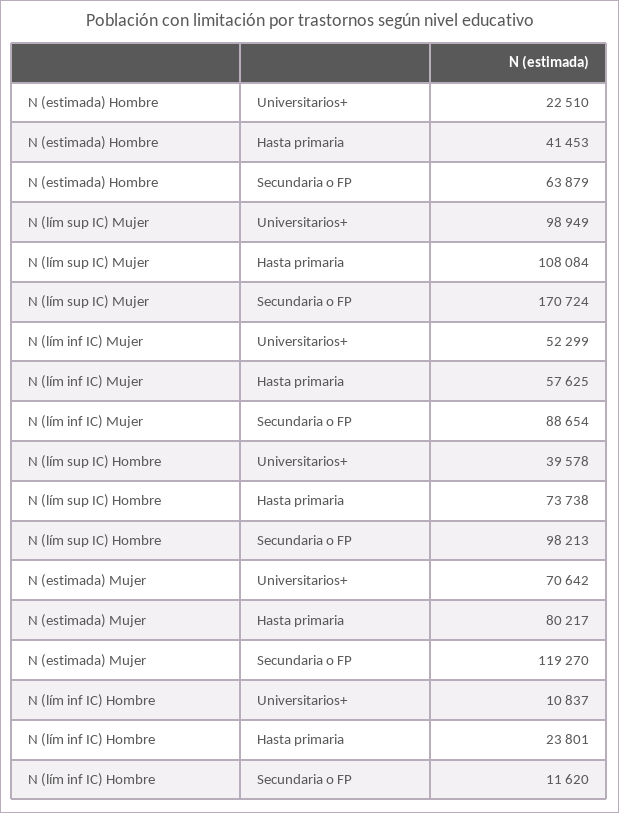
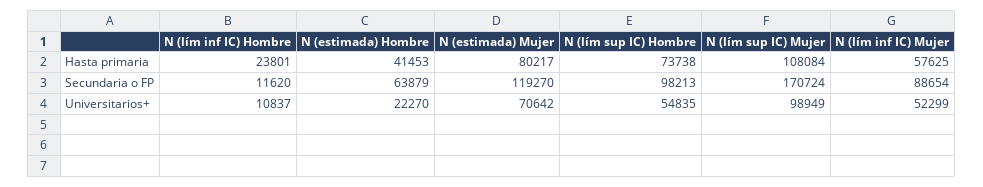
N (estimada) Hombre, Universitarios+: 22510 -> 22270
N (lím sup IC) Hombre, Universitarios+: 39578 -> 54835

